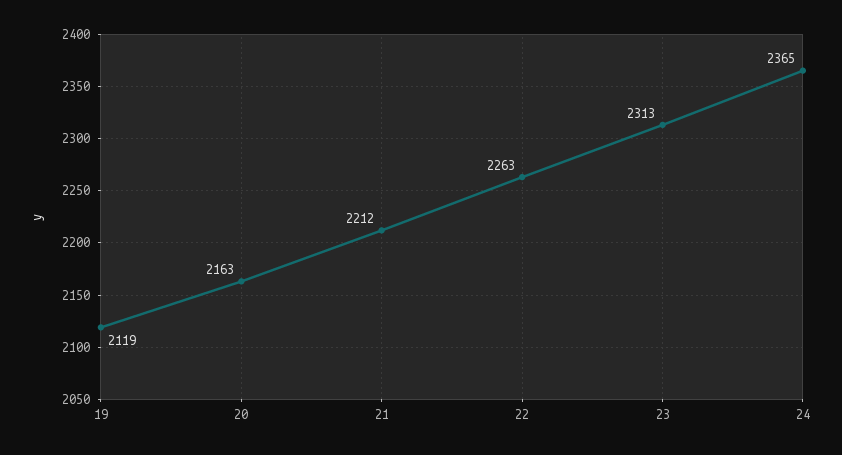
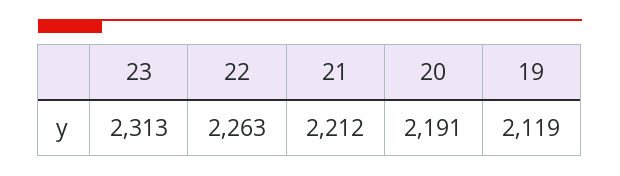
20: 2163 -> 2191
24: 2365 -> none

